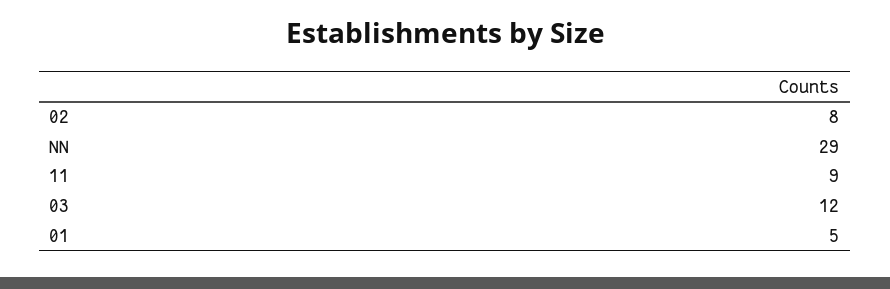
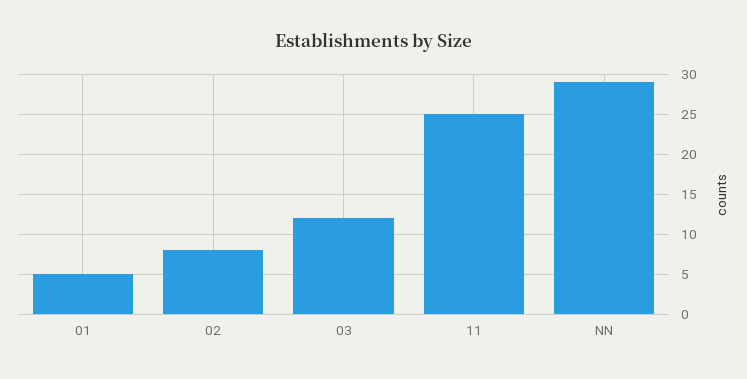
11: 9 -> 25

